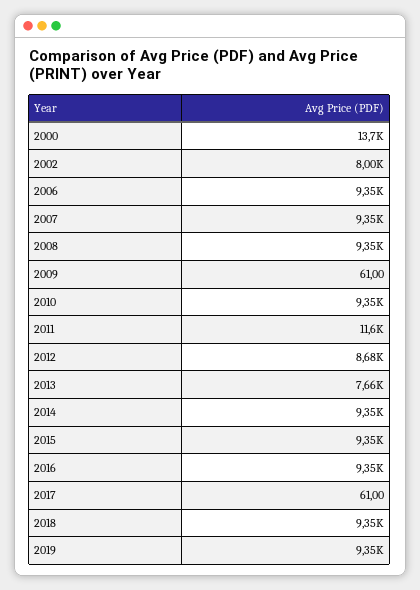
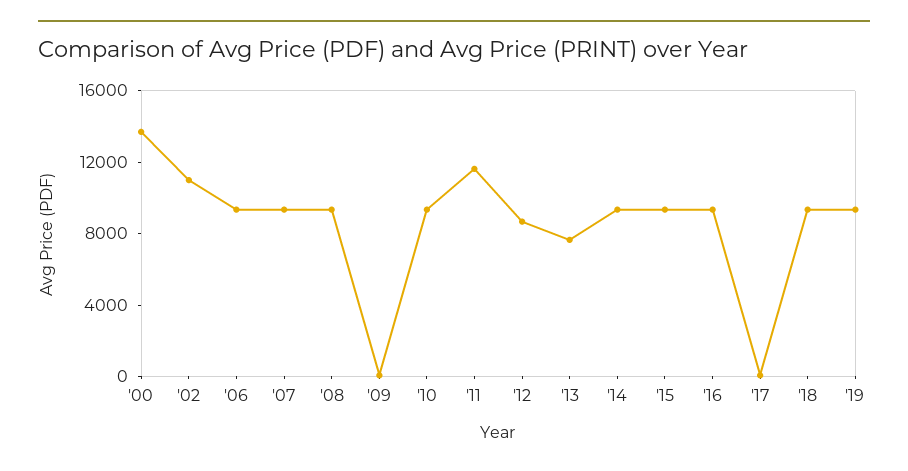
2002: 8000 -> 11000

